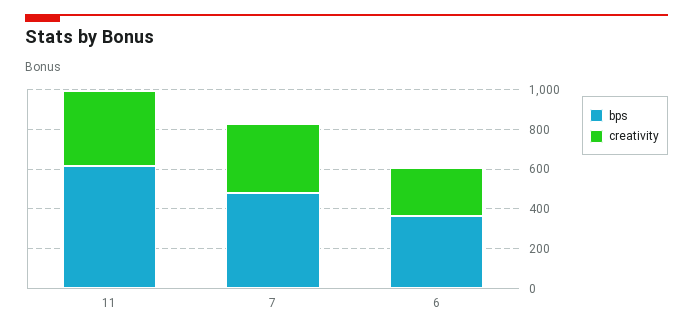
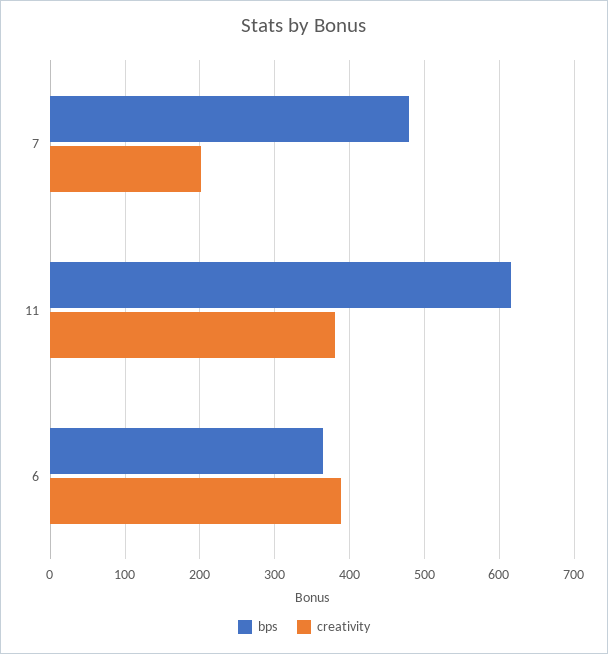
creativity, 7: 350 -> 200
creativity, 6: 250 -> 390

